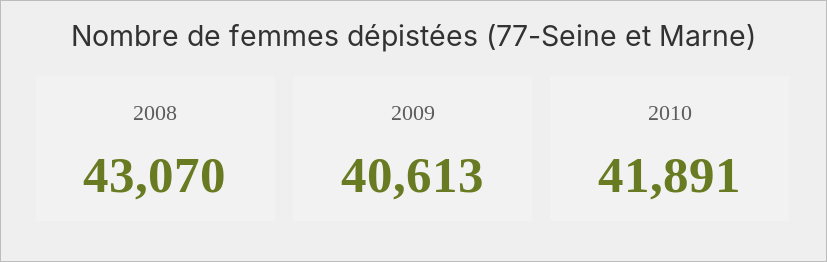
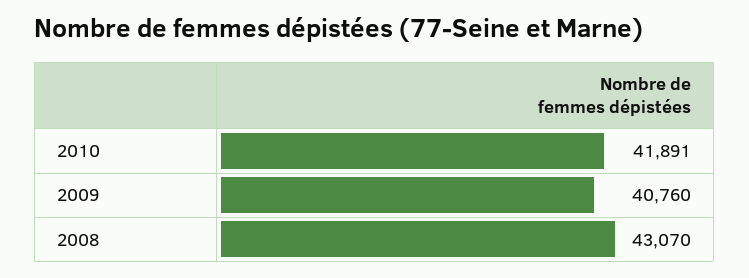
2009: 40613 -> 40760

